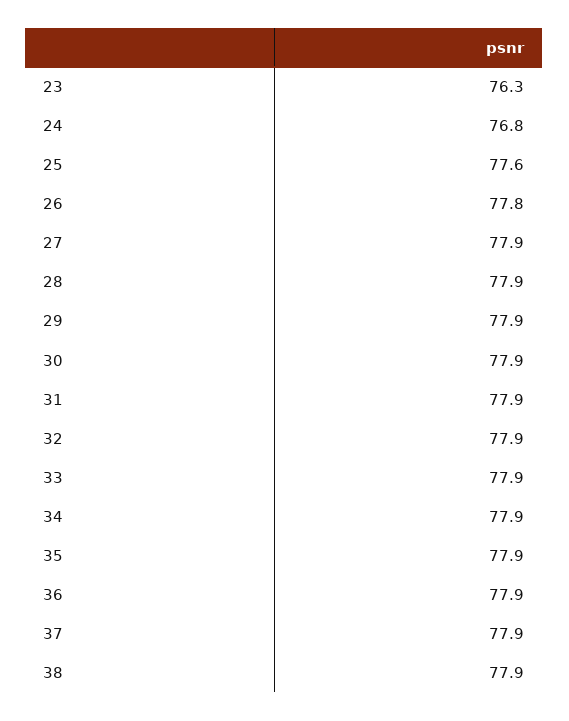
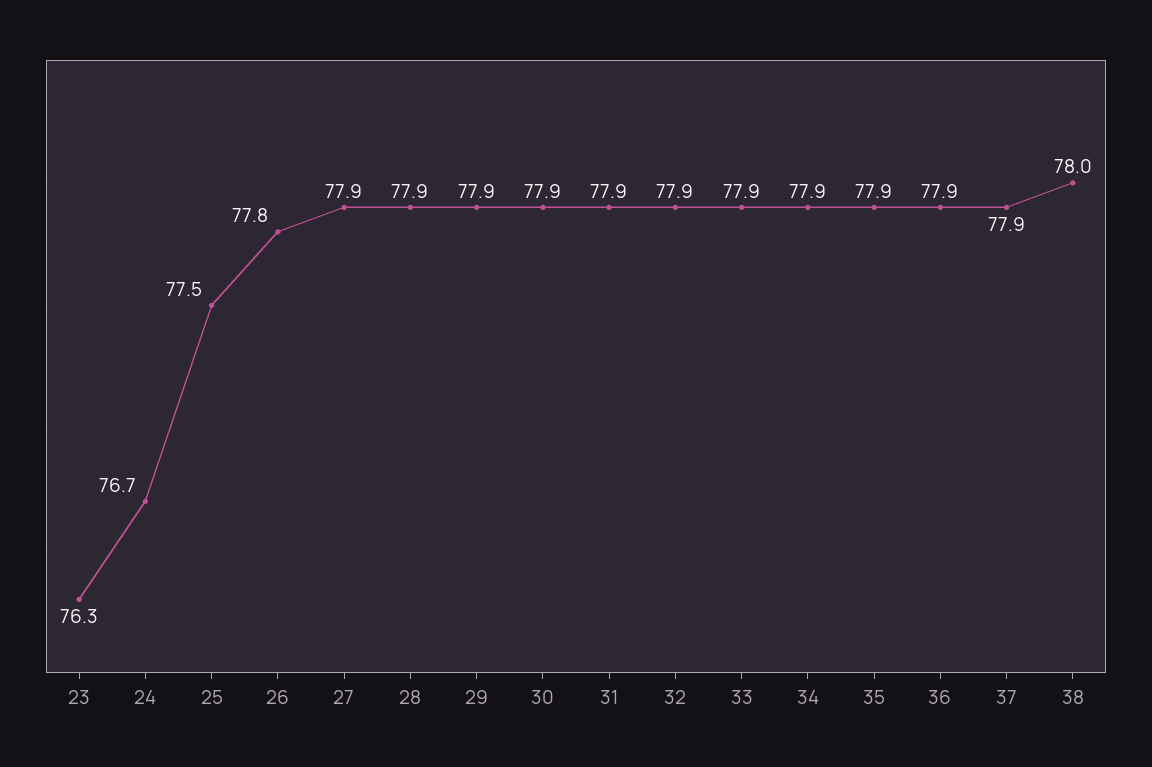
24: 76.8 -> 76.7
25: 77.6 -> 77.5
38: 77.9 -> 78

